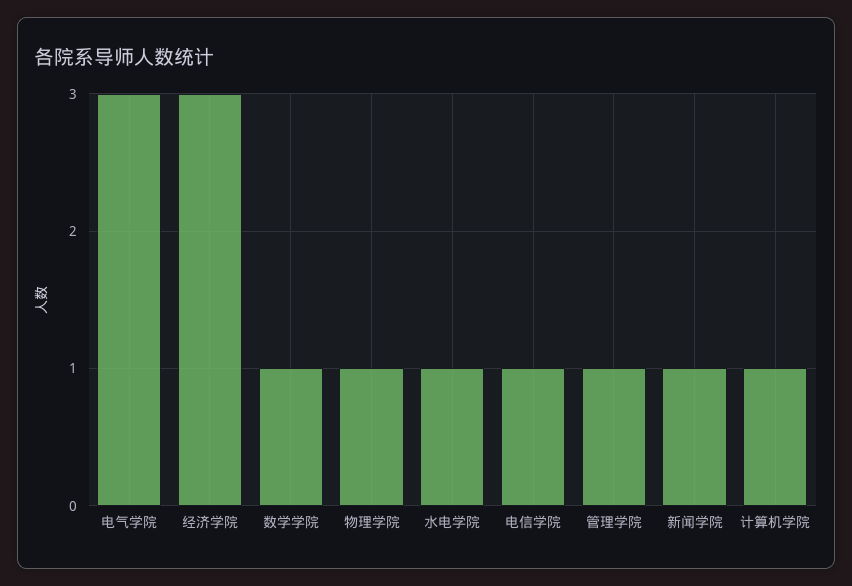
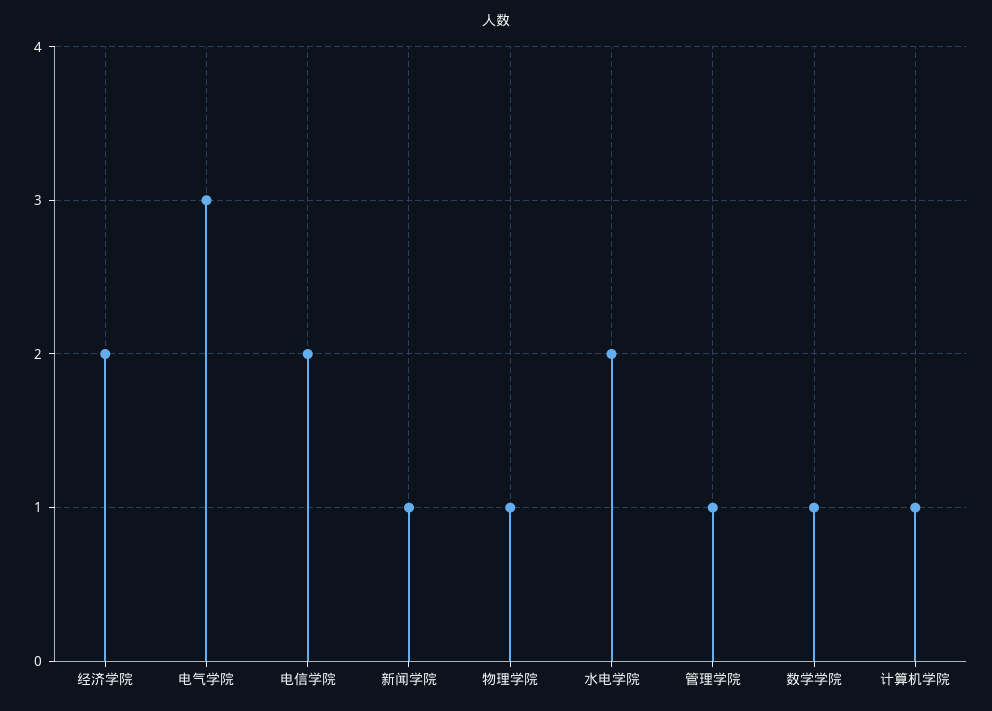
经济学院: 3 -> 2
水电学院: 1 -> 2
电信学院: 1 -> 2

